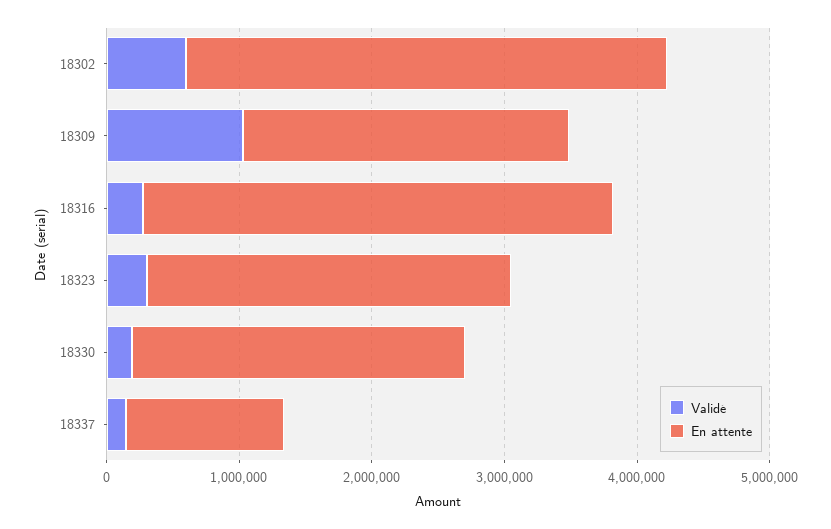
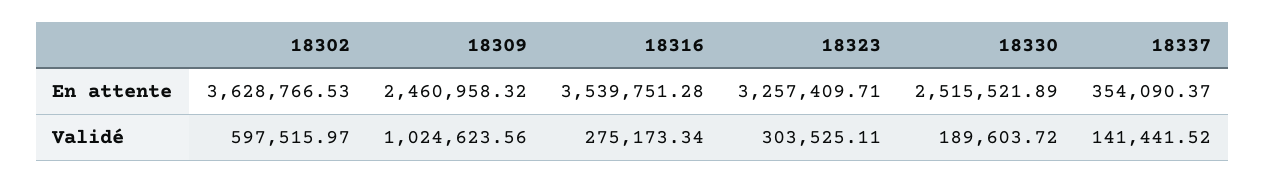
En attente, 18323: 2800000 -> 3257409.71
En attente, 18337: 1200000 -> 354090.37

